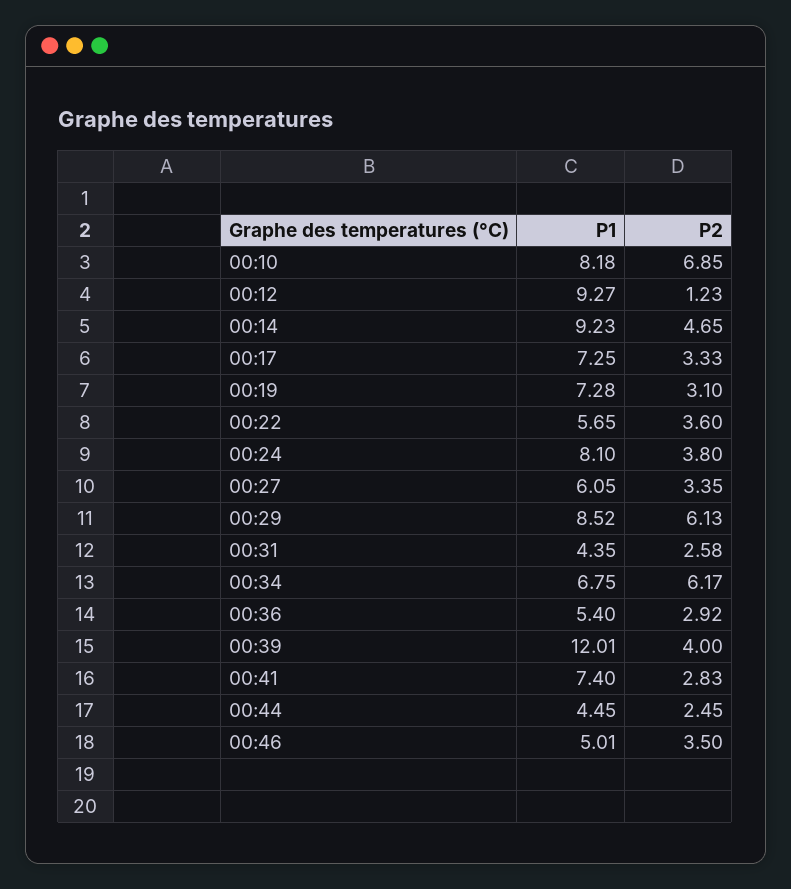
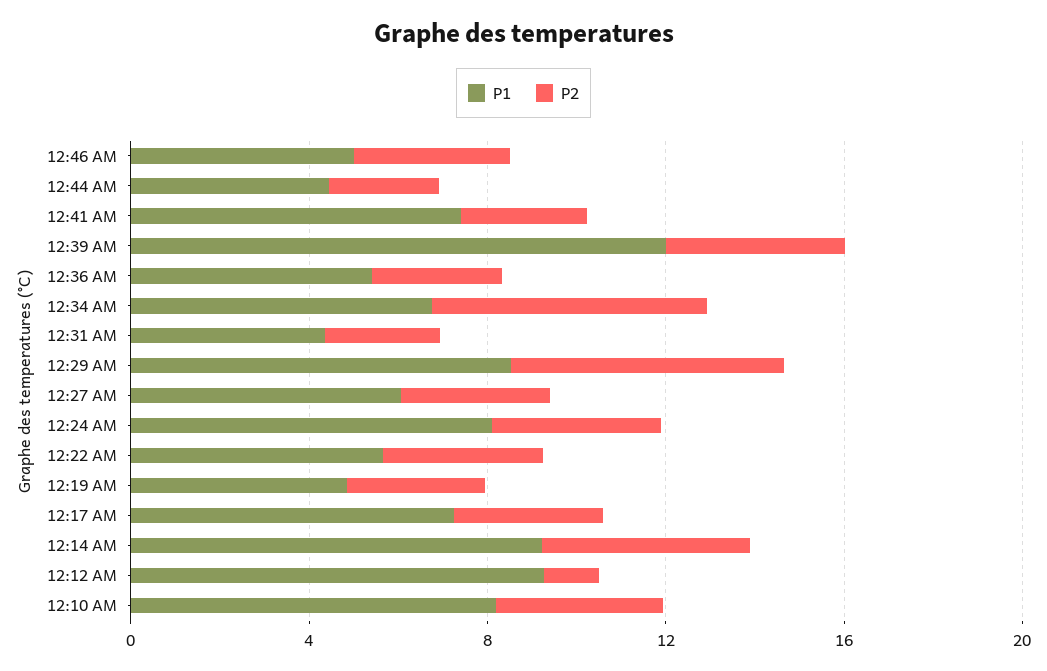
P2, 00:10: 6.85 -> 4
P1, 00:19: 7.28 -> 5

